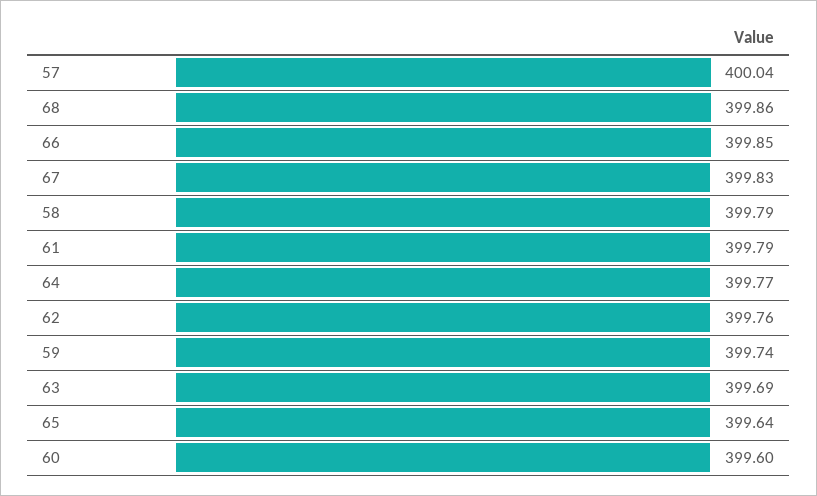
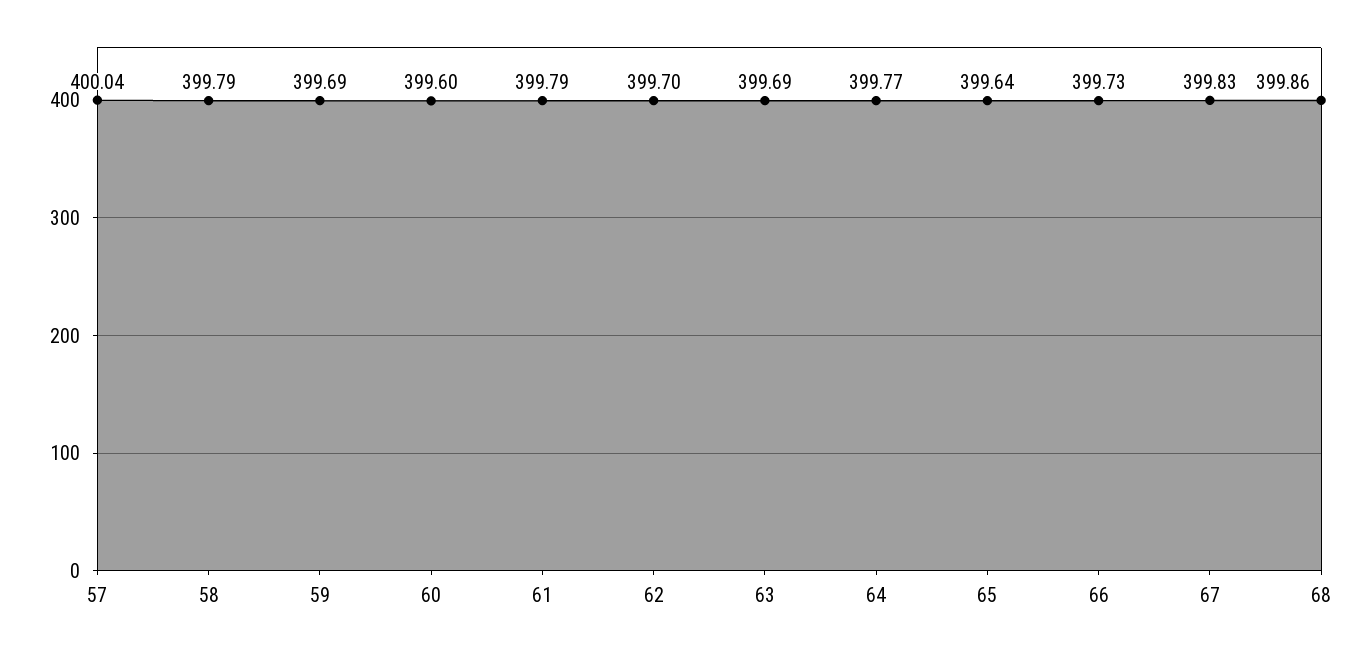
66: 399.85 -> 399.73
62: 399.76 -> 399.7
59: 399.74 -> 399.69

